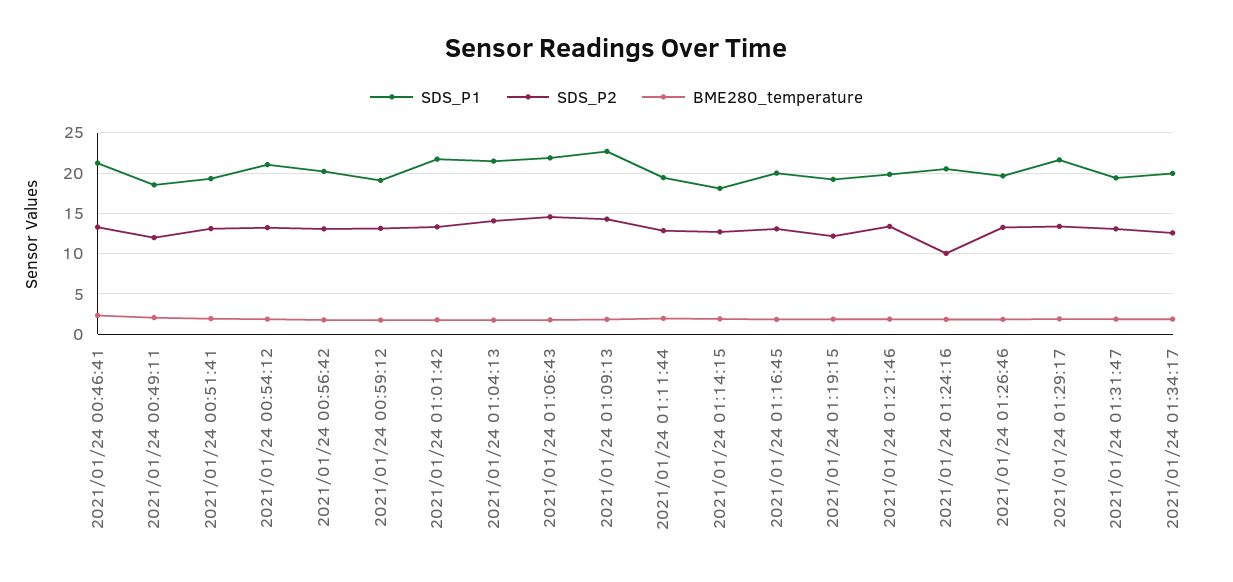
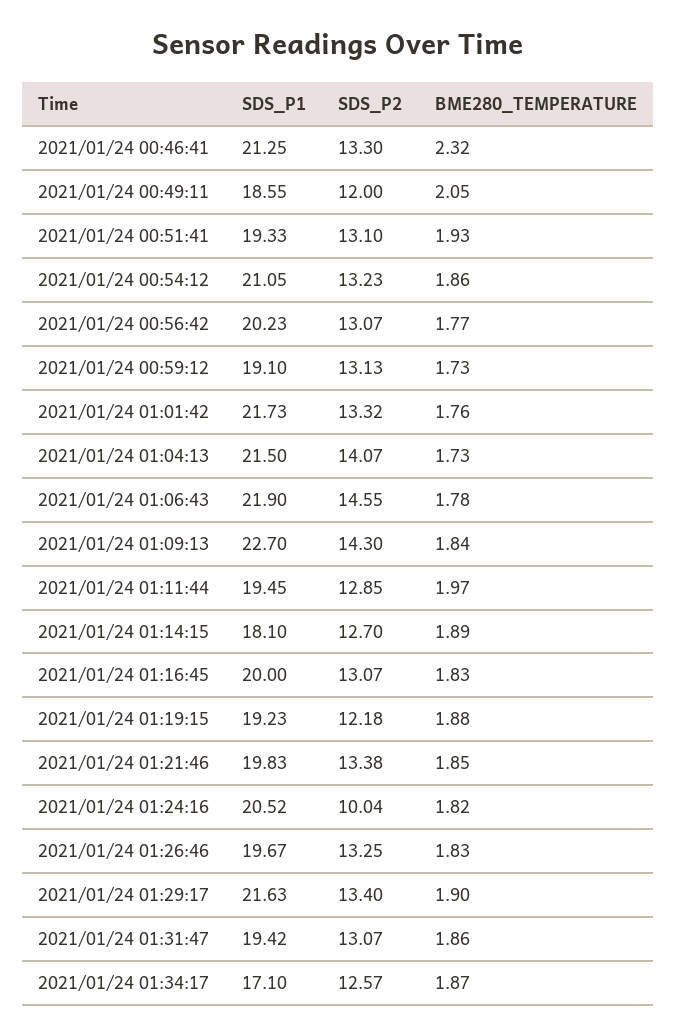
SDS_P1, 2021/01/24 01:34:17: 20 -> 17.1

